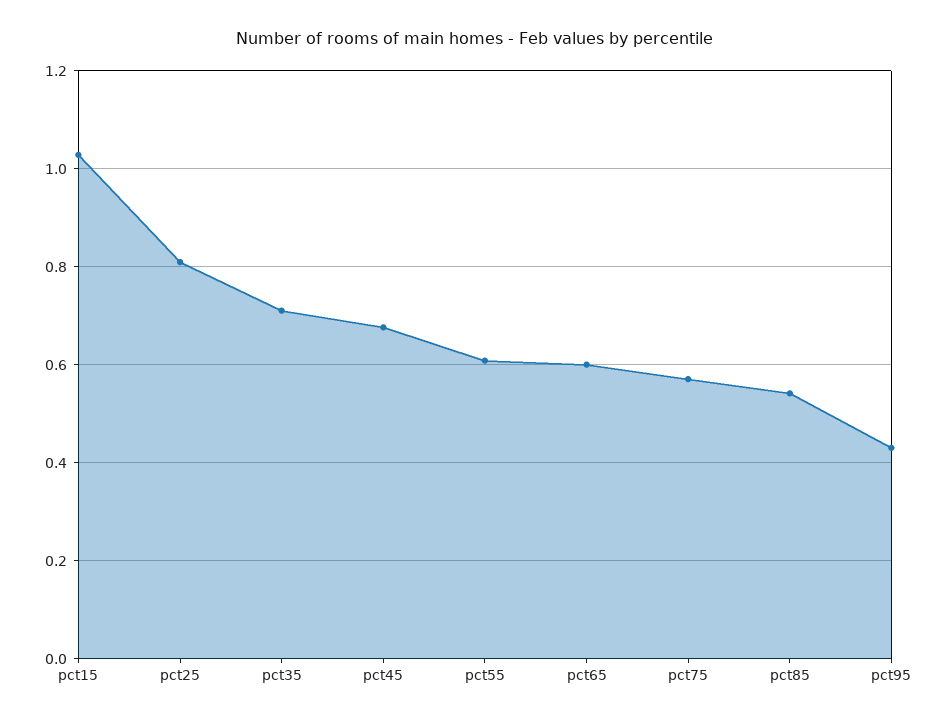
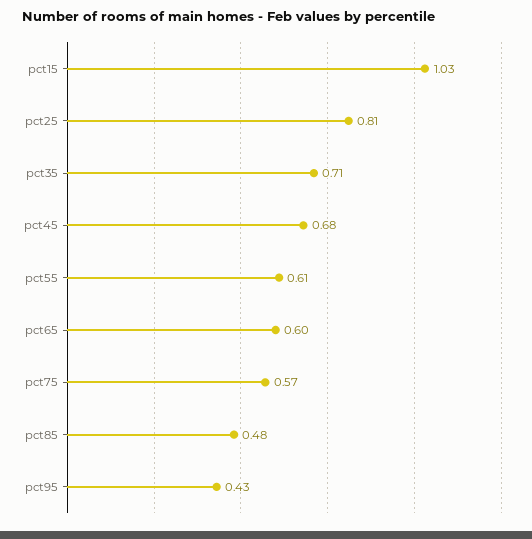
pct85: 0.54 -> 0.48

